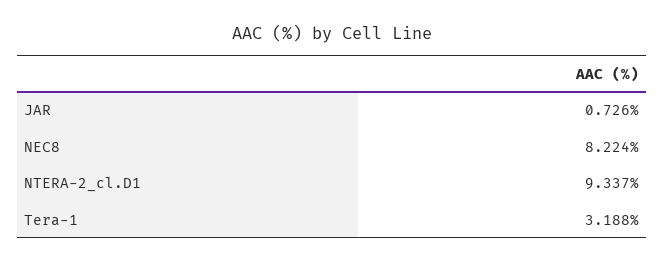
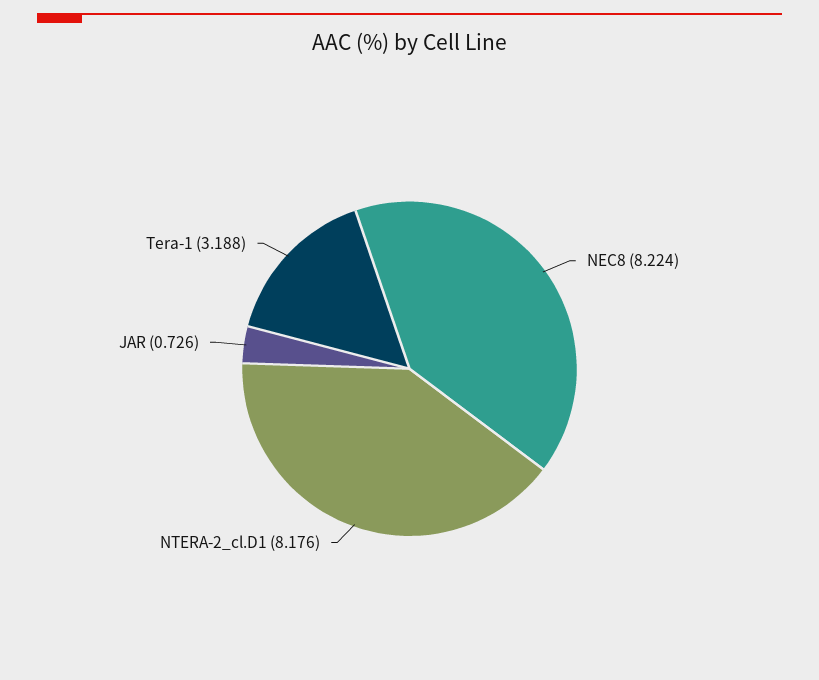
NTERA-2_cl.D1: 9.337 -> 8.176

